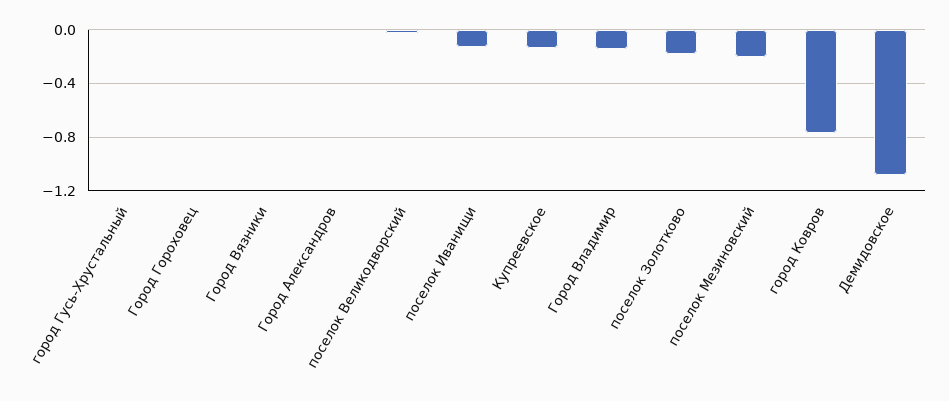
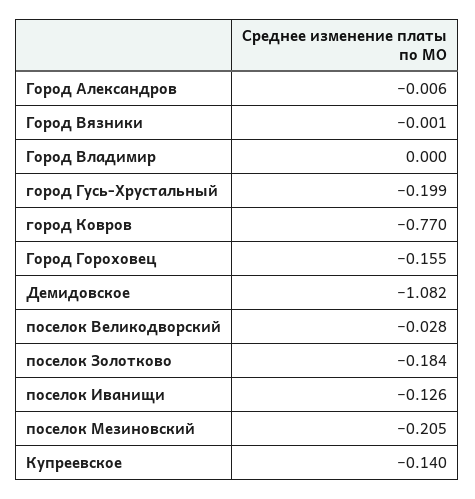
город Гусь-Хрустальный: 0 -> -0.199
Город Гороховец: 0 -> -0.155
Город Владимир: -0.15 -> 0

